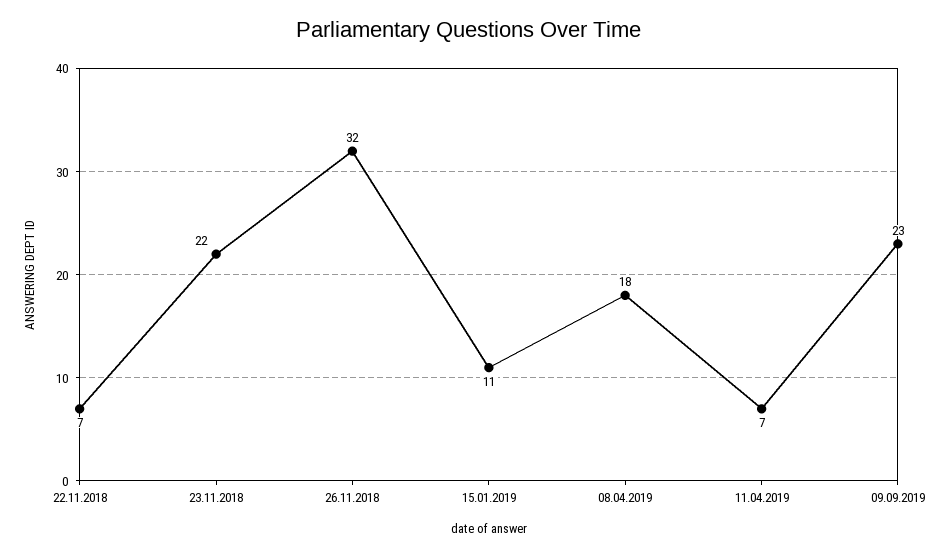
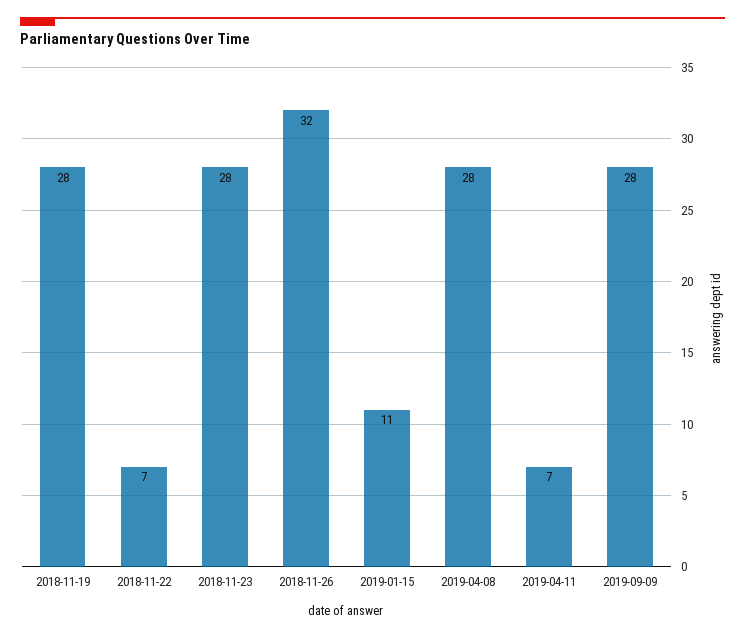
23.11.2018: 22 -> 28
08.04.2019: 18 -> 28
09.09.2019: 23 -> 28
2018-11-19: none -> 28

